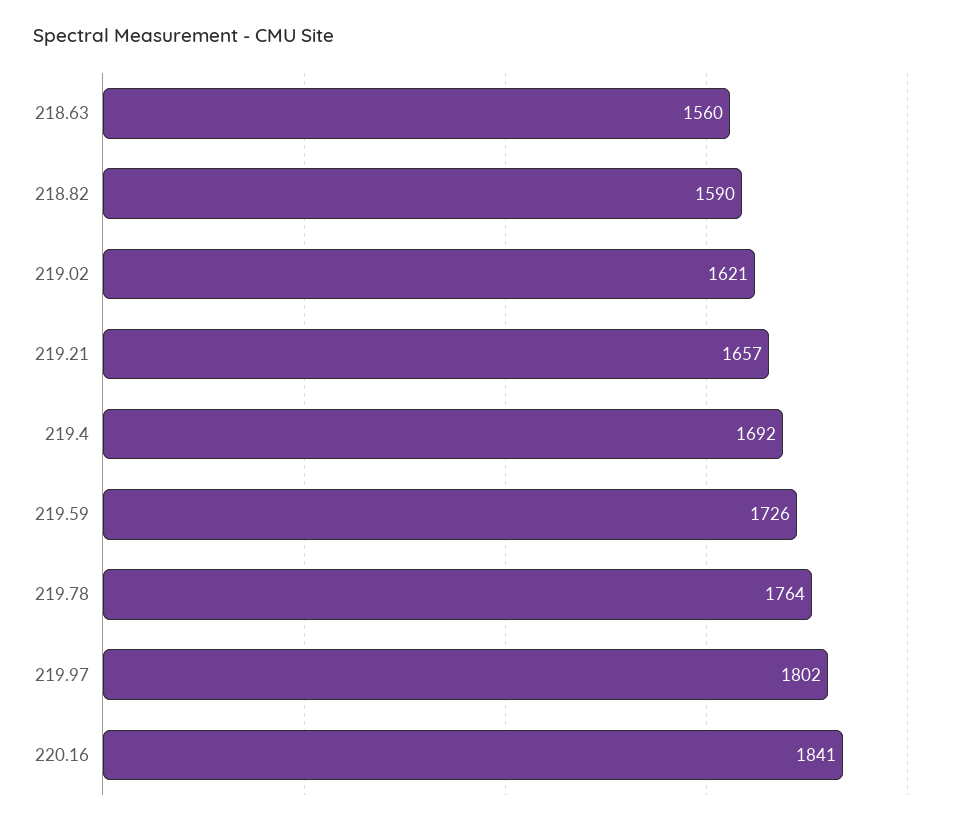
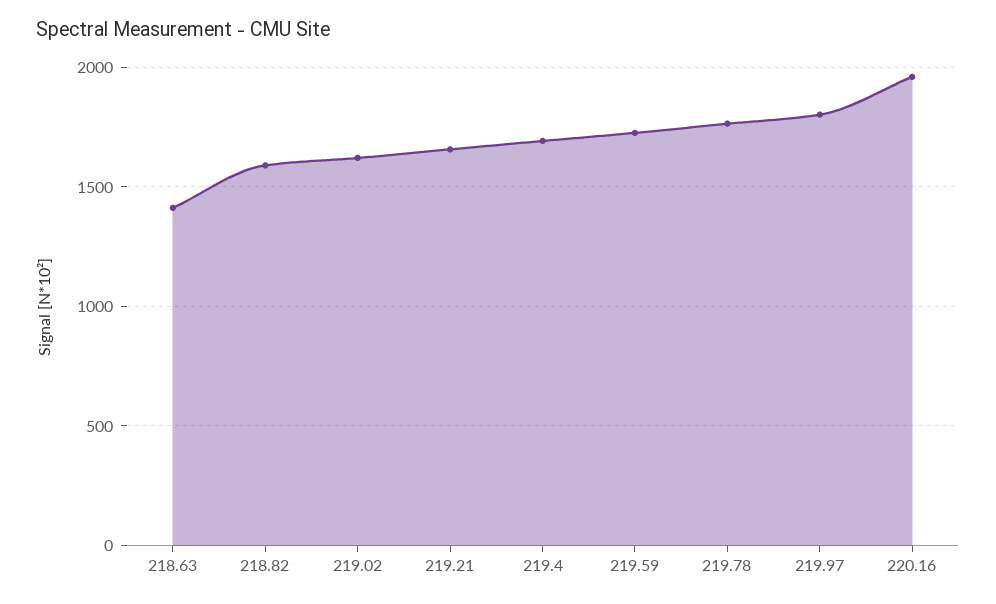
218.63: 1560 -> 1400
220.16: 1841 -> 1950

